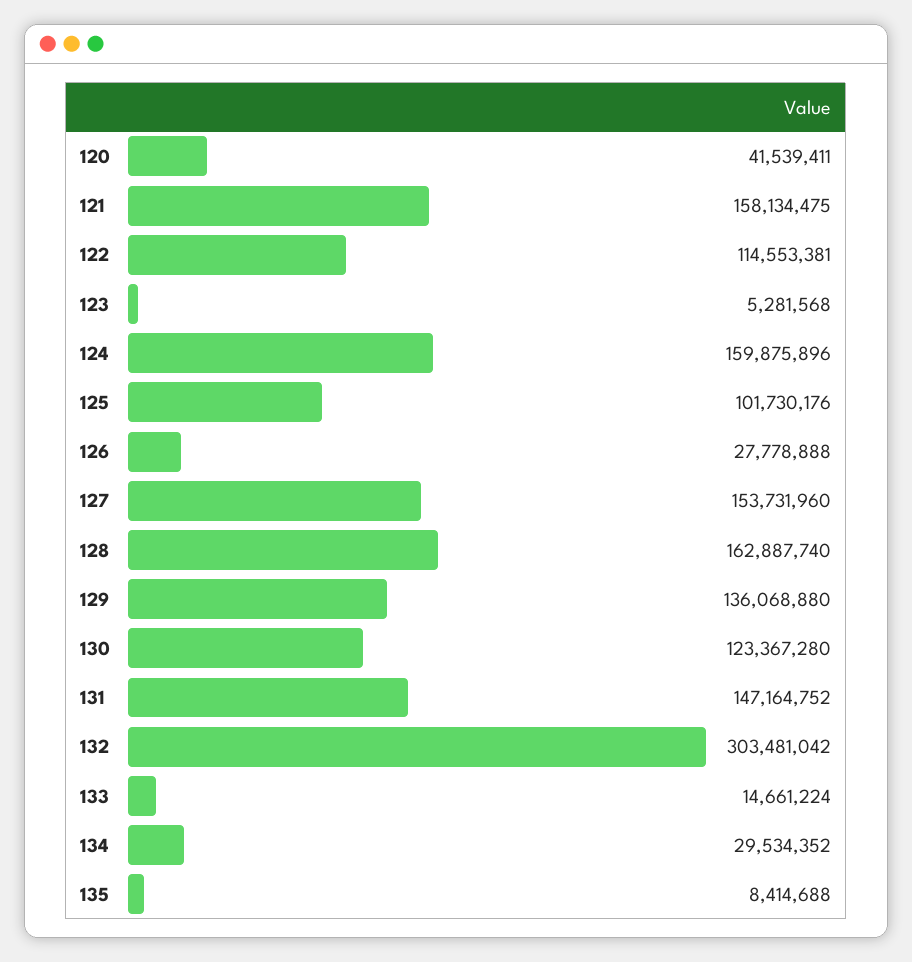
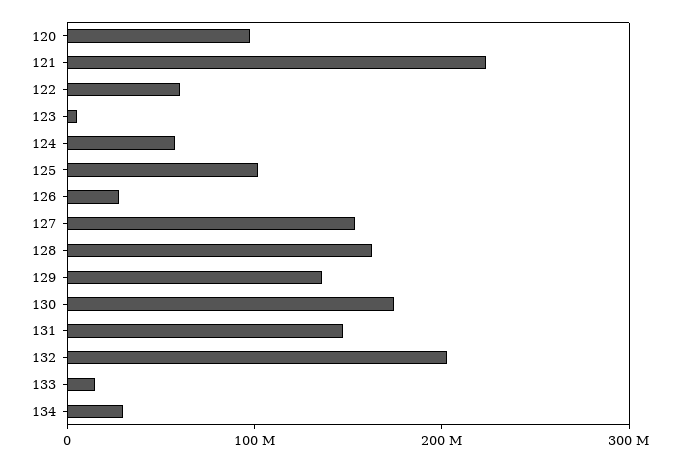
120: 41539411 -> 100000000
121: 158134475 -> 220000000
122: 114553381 -> 60000000
124: 159875896 -> 60000000
130: 123367280 -> 180000000
132: 303481042 -> 200000000
135: 8414688 -> none

